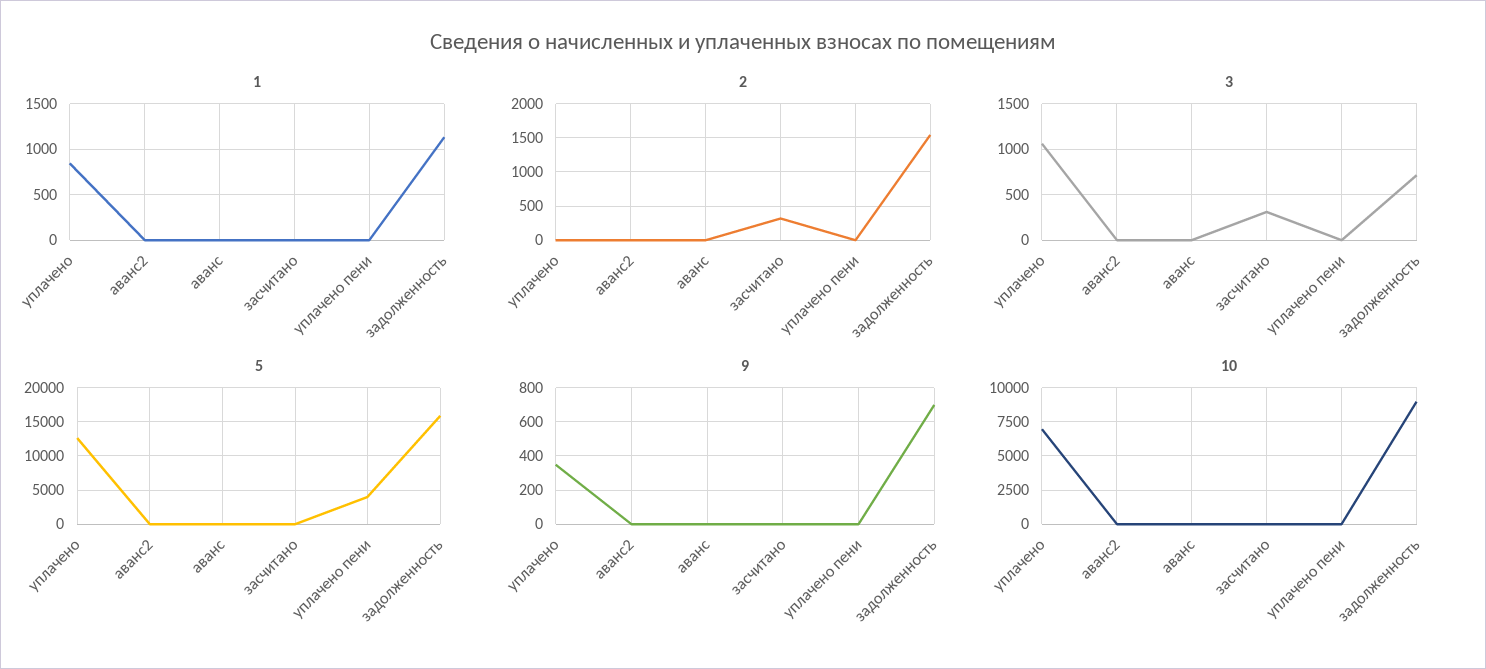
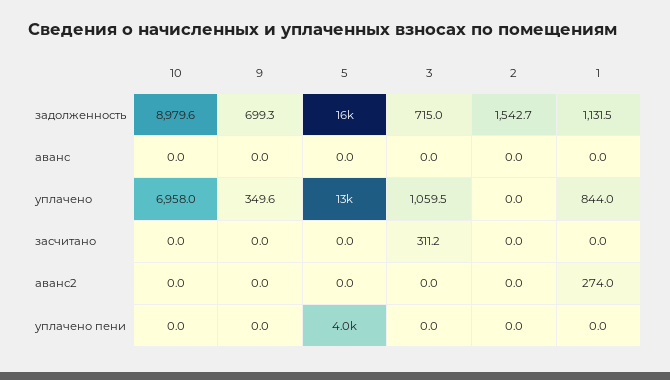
1, аванс2: 0 -> 274
2, засчитано: 300 -> 0

